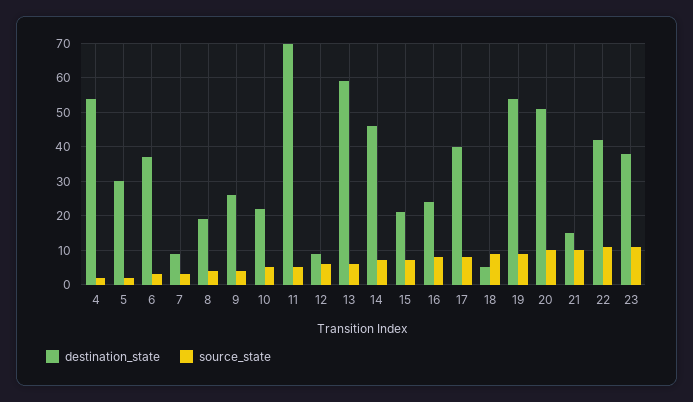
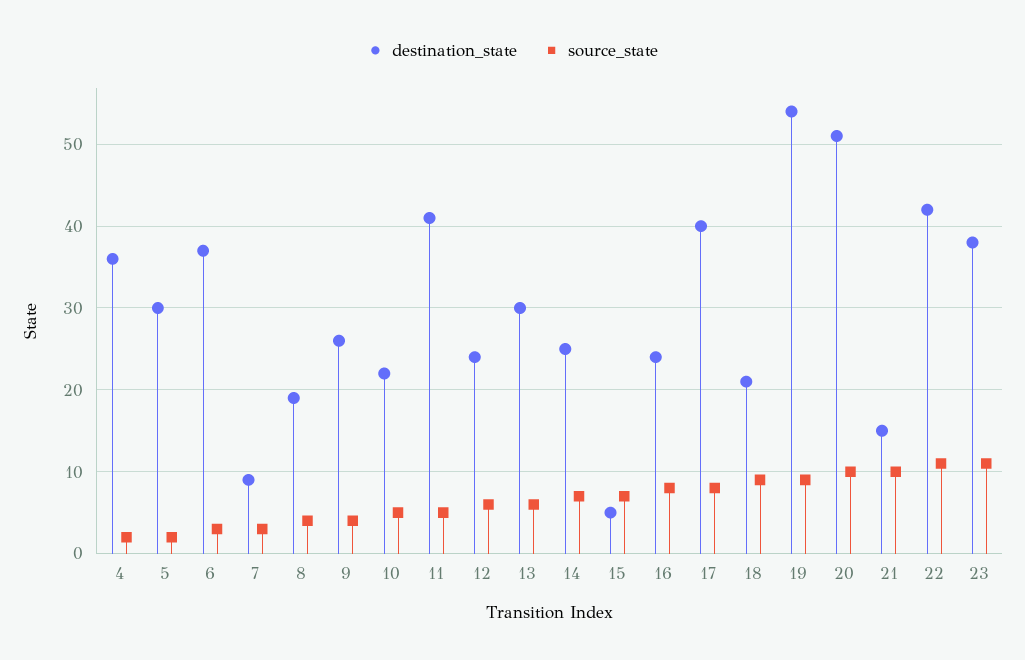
destination_state, 4: 55 -> 36
destination_state, 11: 70 -> 41
destination_state, 12: 10 -> 24
destination_state, 13: 60 -> 30
destination_state, 14: 45 -> 25
destination_state, 15: 20 -> 5
destination_state, 18: 5 -> 21

